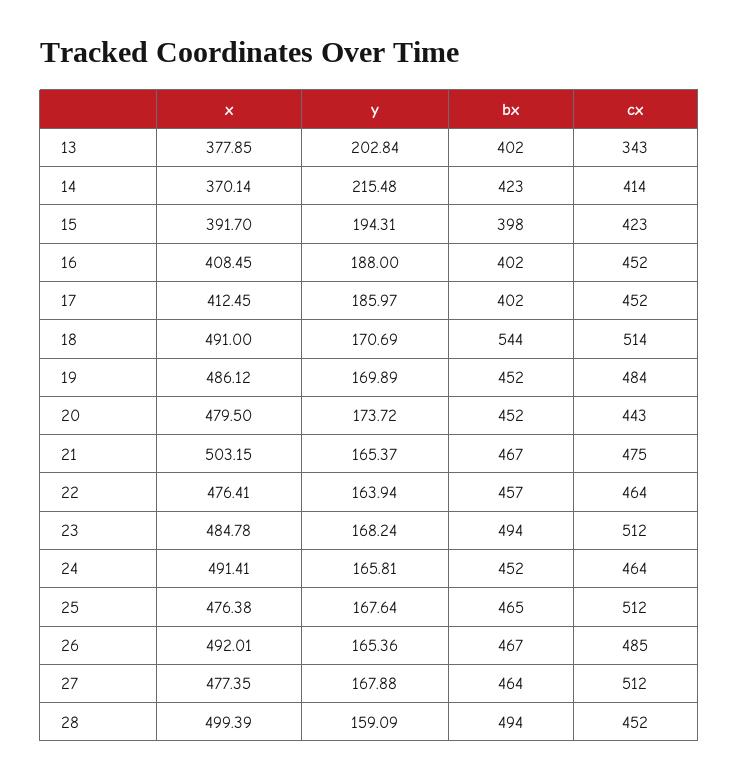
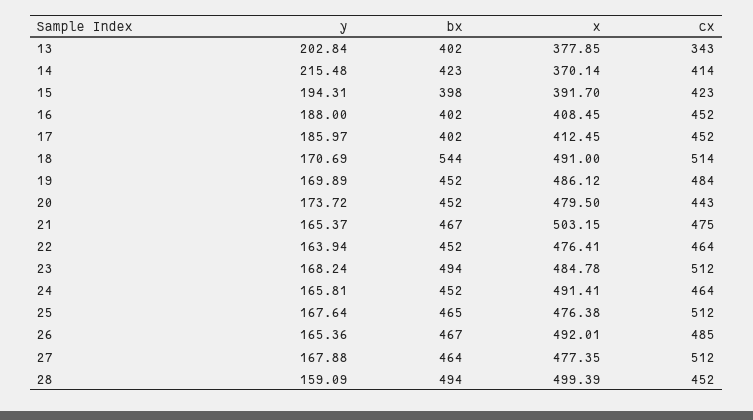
bx, 22: 457 -> 452

